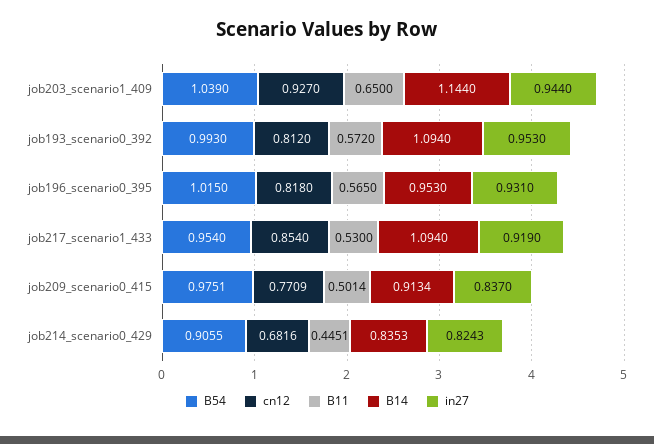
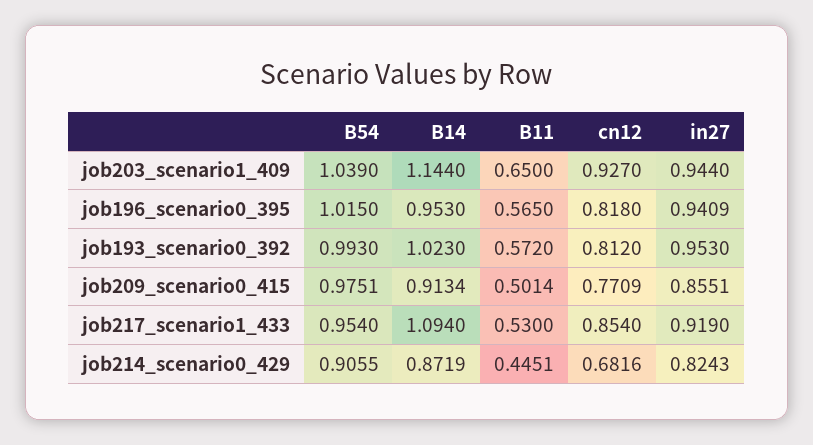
B14, job193_scenario0_392: 1.094 -> 1.023
in27, job196_scenario0_395: 0.931 -> 0.9409
in27, job209_scenario0_415: 0.837 -> 0.8551
B14, job214_scenario0_429: 0.8353 -> 0.8719

